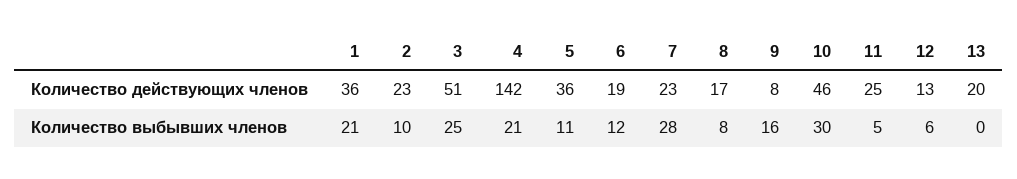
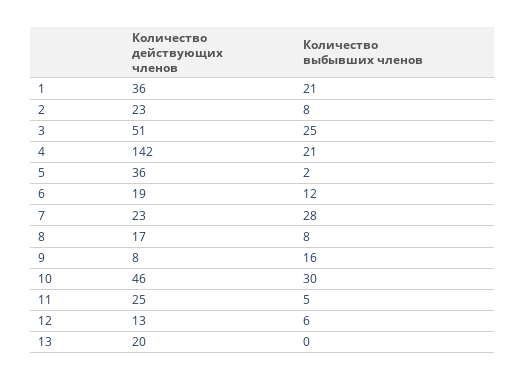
2, Количество выбывших членов: 10 -> 8
5, Количество выбывших членов: 11 -> 2

